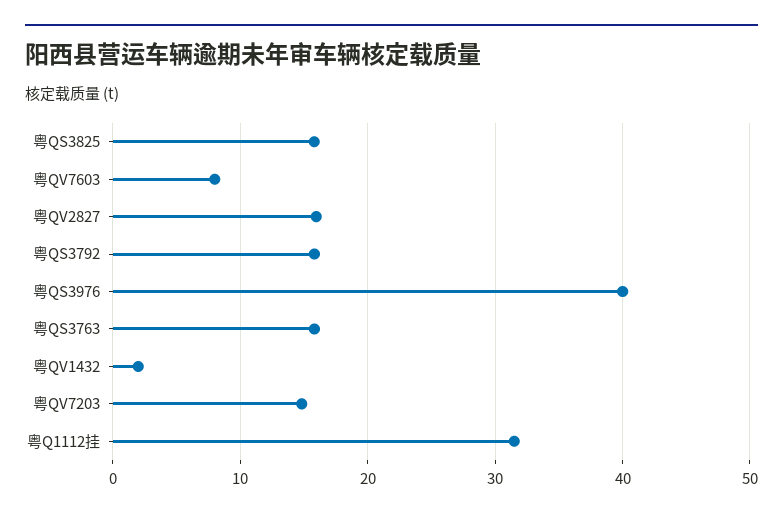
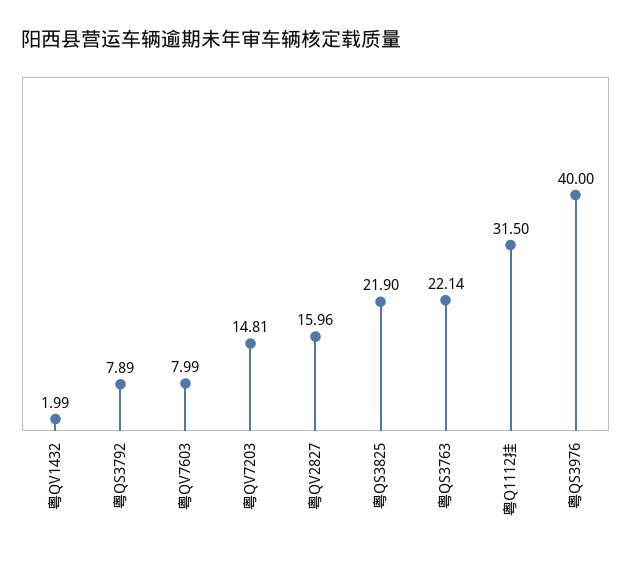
粤QS3825: 16 -> 21.9
粤QS3792: 16 -> 7.89
粤QS3763: 16 -> 22.14

